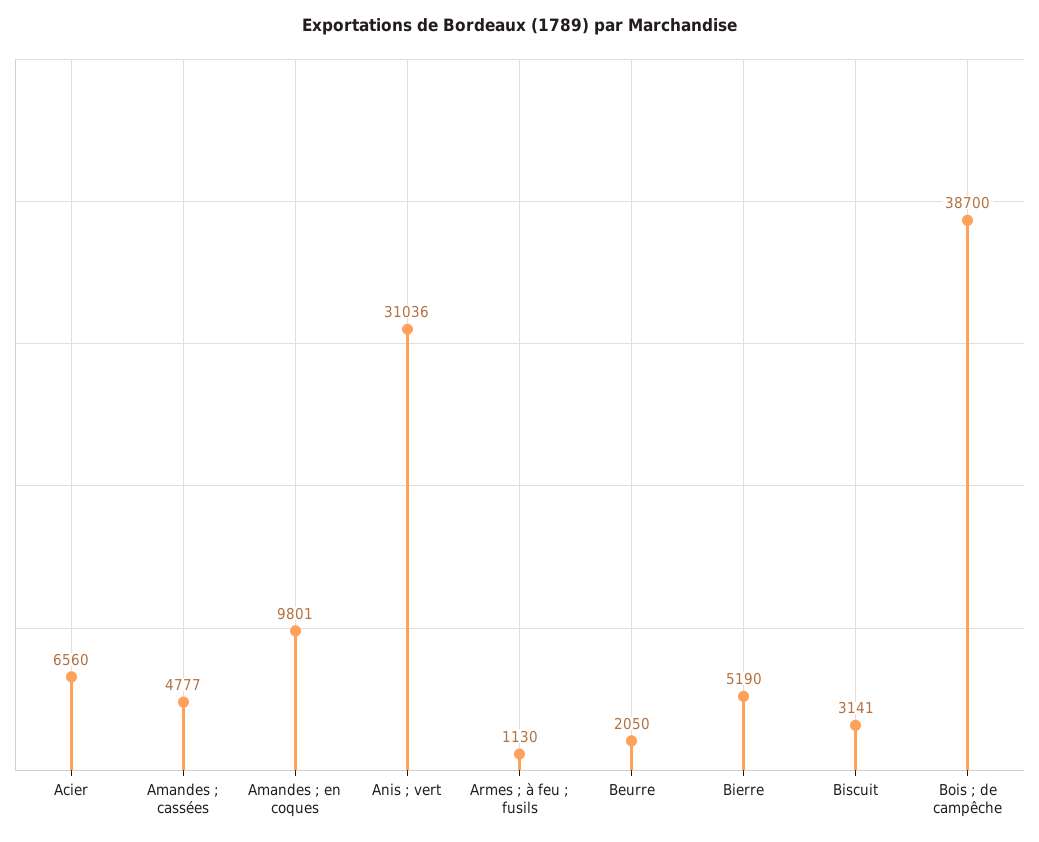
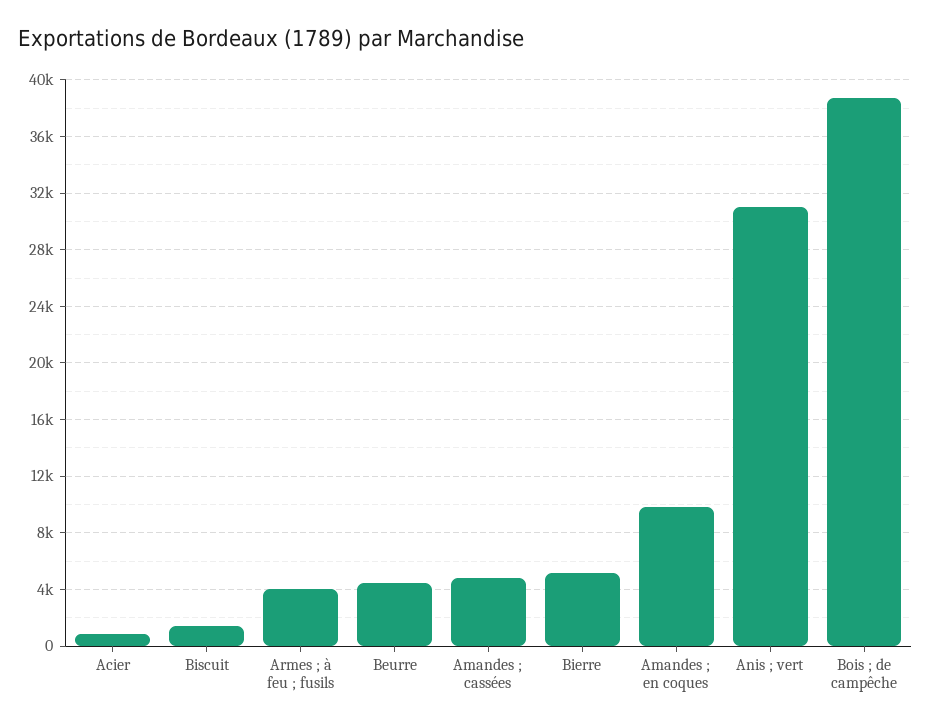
Acier: 6560 -> 1000
Armes ; à feu ; fusils: 1130 -> 4000
Beurre: 2050 -> 4500
Biscuit: 3141 -> 1500

